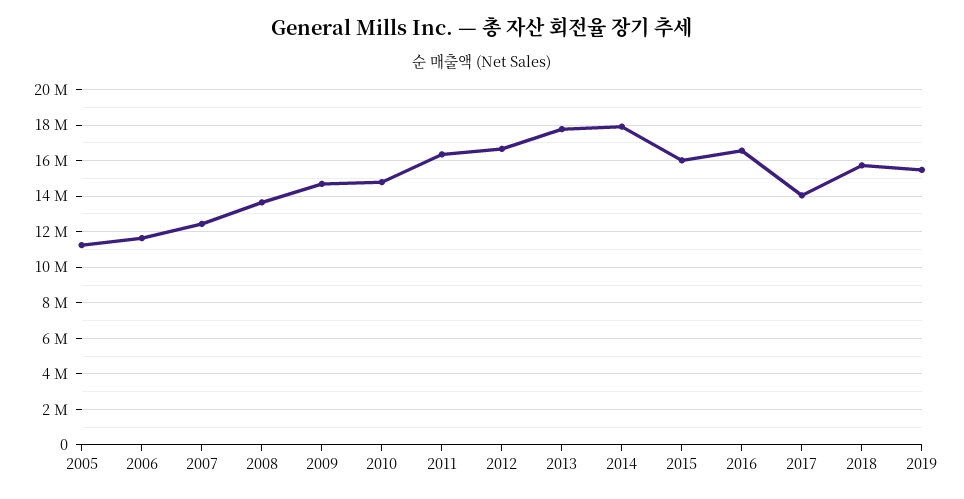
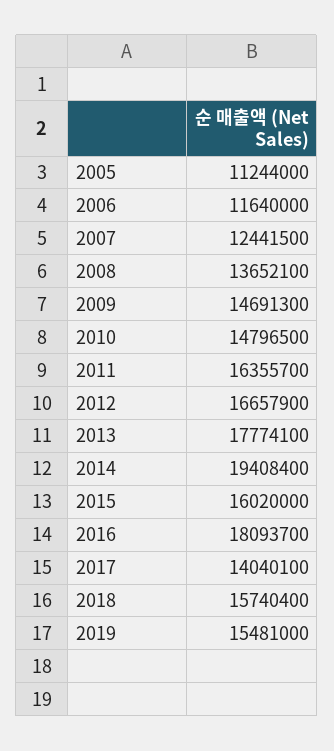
2014: 18000000 -> 19408400
2016: 16500000 -> 18093700

